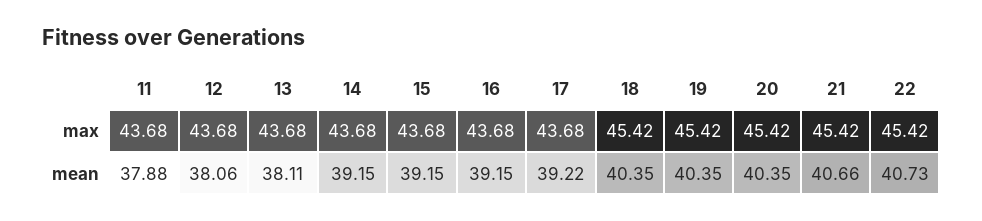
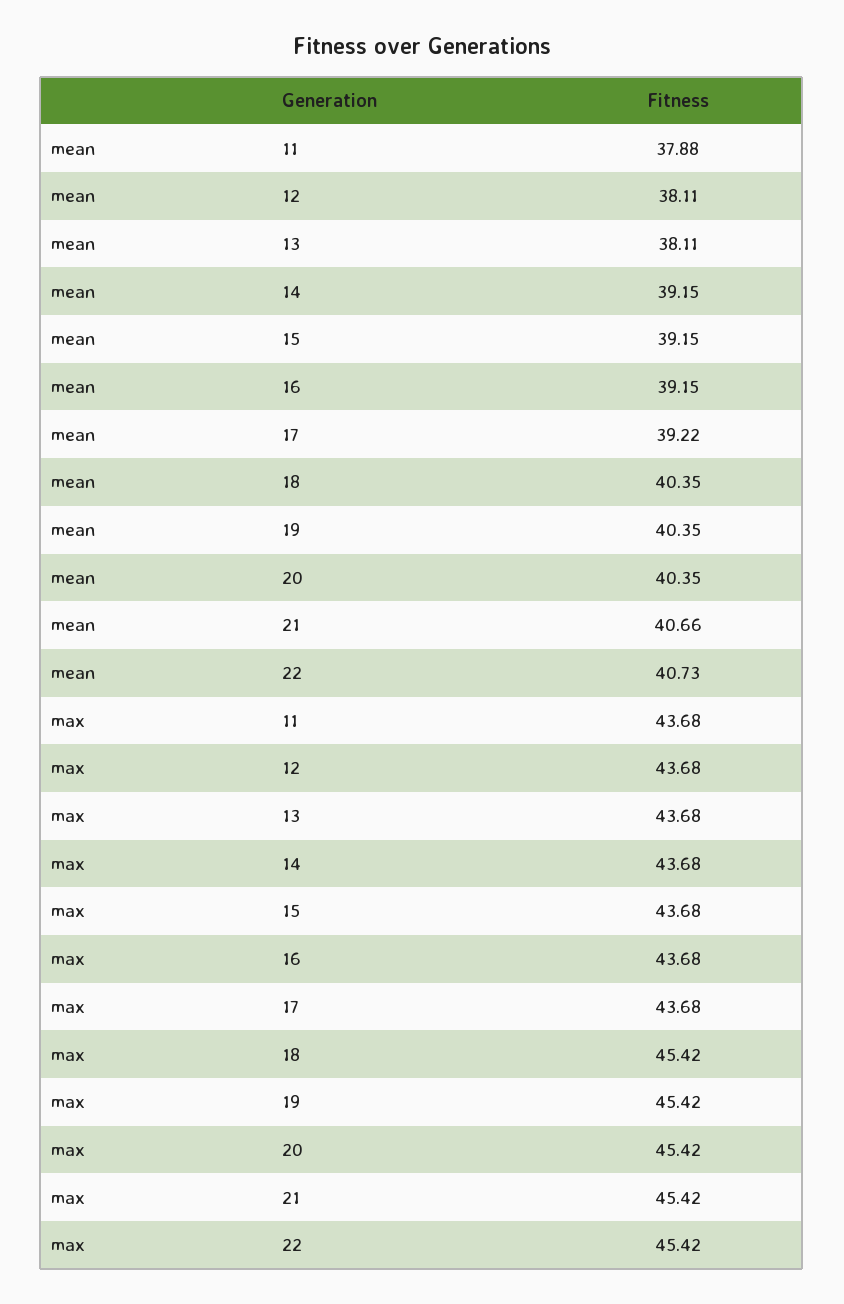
12, mean: 38.06 -> 38.11

